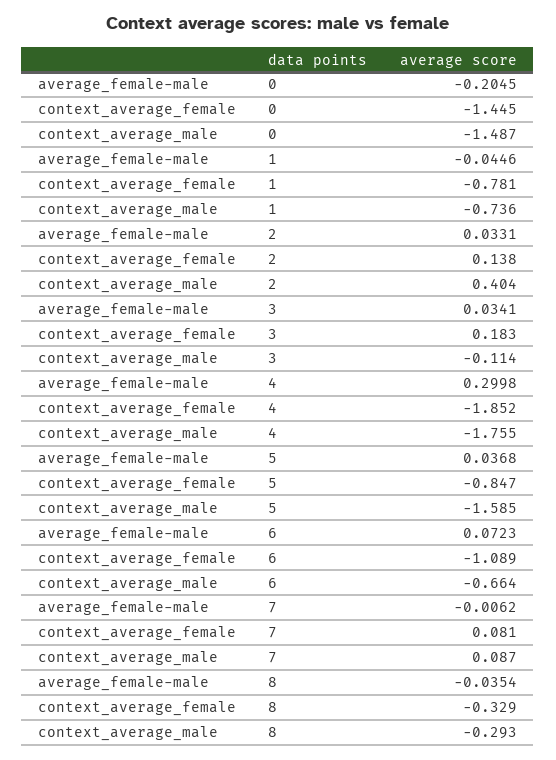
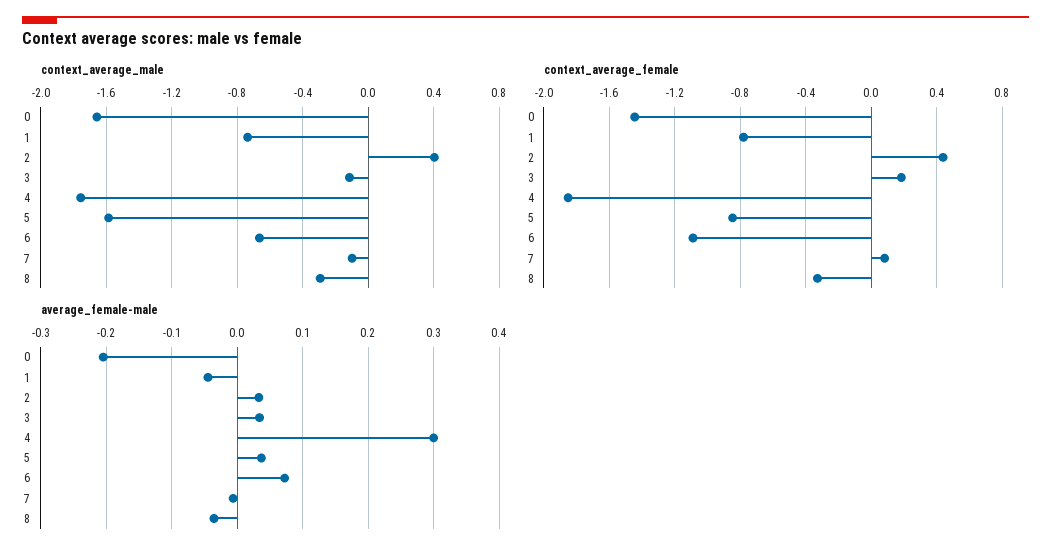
context_average_male, 0: -1.487 -> -1.65
context_average_female, 2: 0.138 -> 0.45
context_average_male, 7: 0.087 -> -0.1

